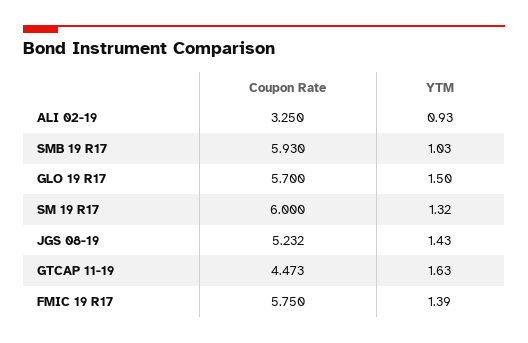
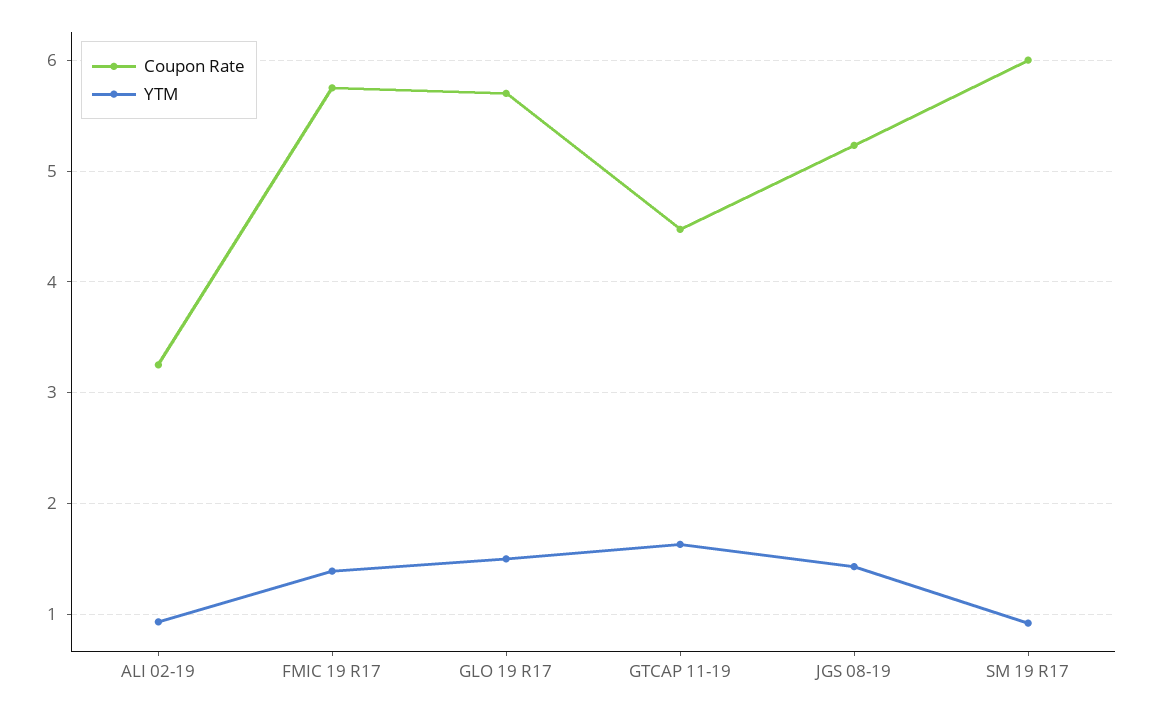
Coupon Rate, SMB 19 R17: 5.93 -> none
YTM, SMB 19 R17: 1.03 -> none
YTM, SM 19 R17: 1.32 -> 0.9

